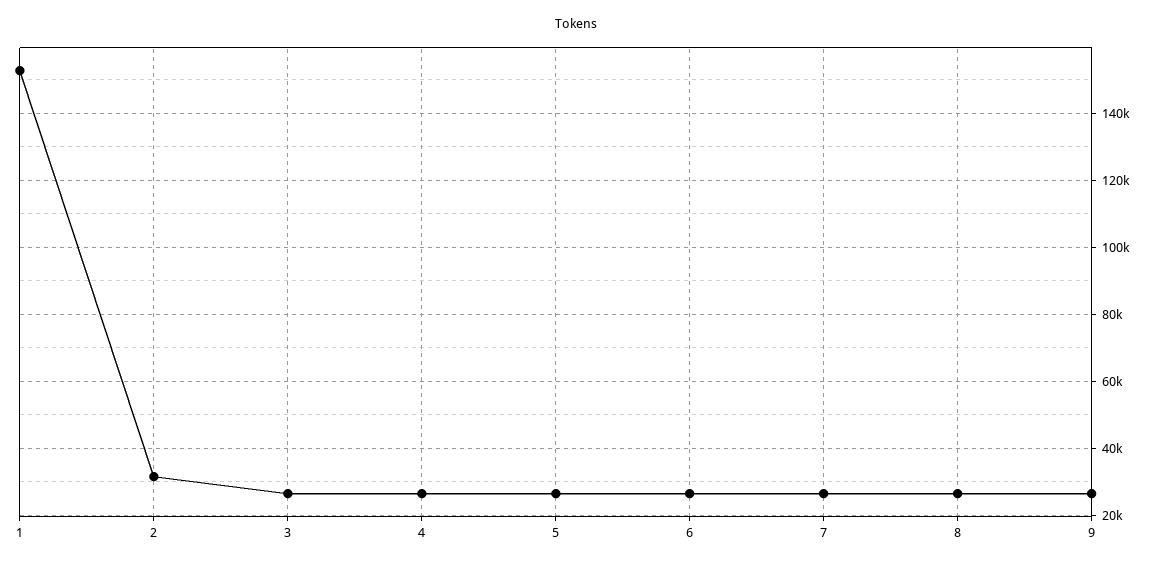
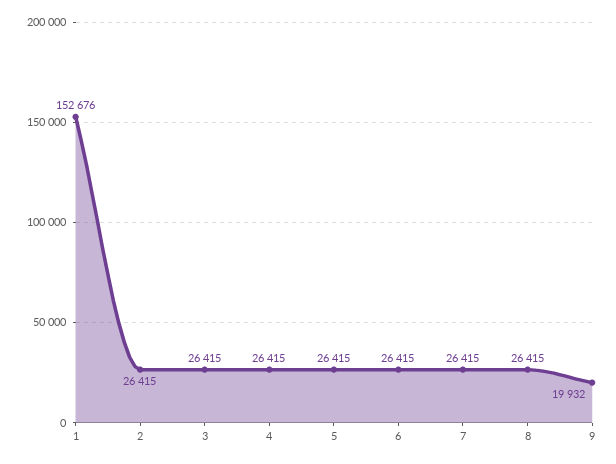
2: 32000 -> 26415
9: 26000 -> 19932

